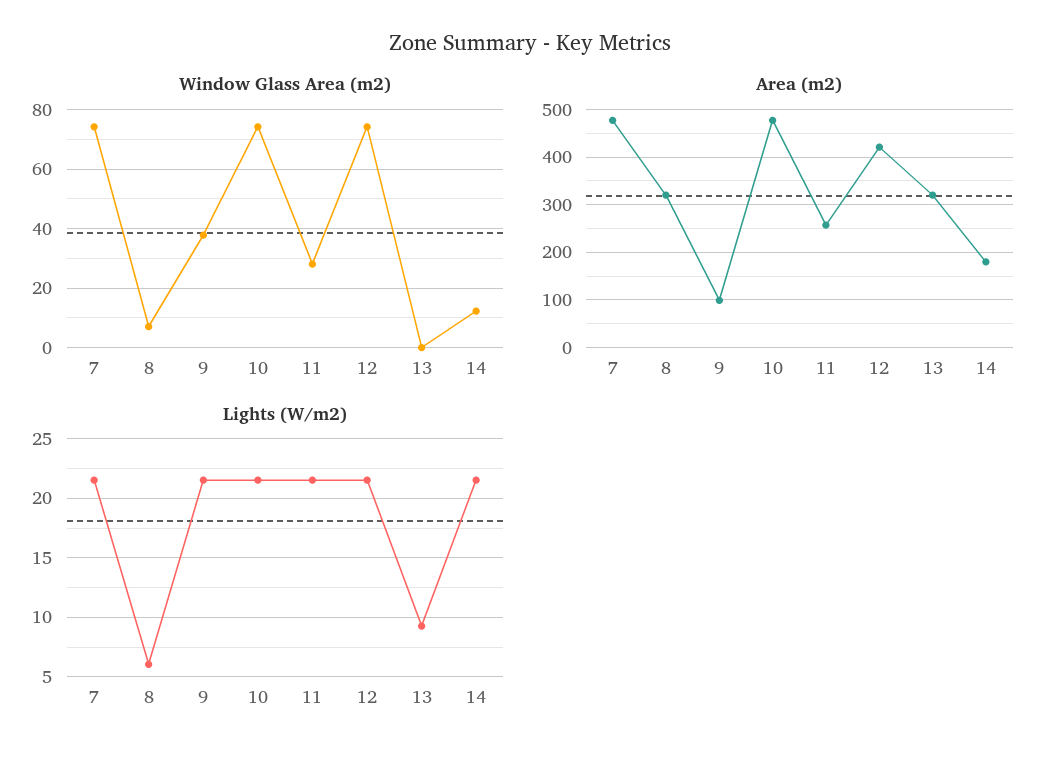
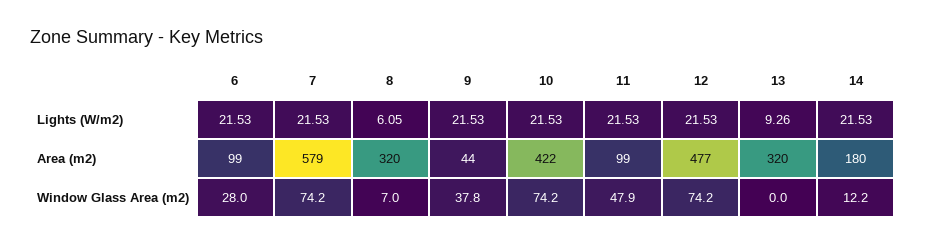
Window Glass Area (m2), 11: 27.5 -> 47.9
Area (m2), 7: 480 -> 579
Area (m2), 9: 100 -> 44
Area (m2), 10: 480 -> 422
Area (m2), 11: 260 -> 99
Area (m2), 12: 420 -> 477
Lights (W/m2), 6: none -> 21.53
Area (m2), 6: none -> 99
Window Glass Area (m2), 6: none -> 28

